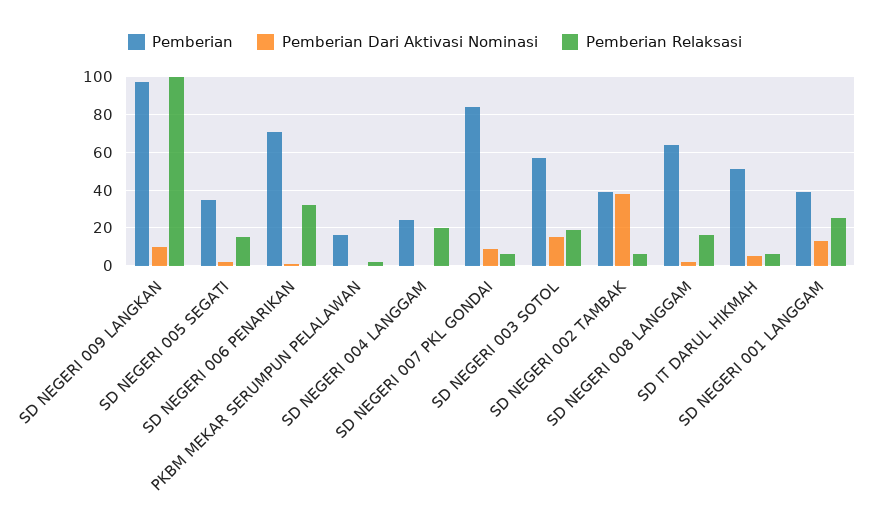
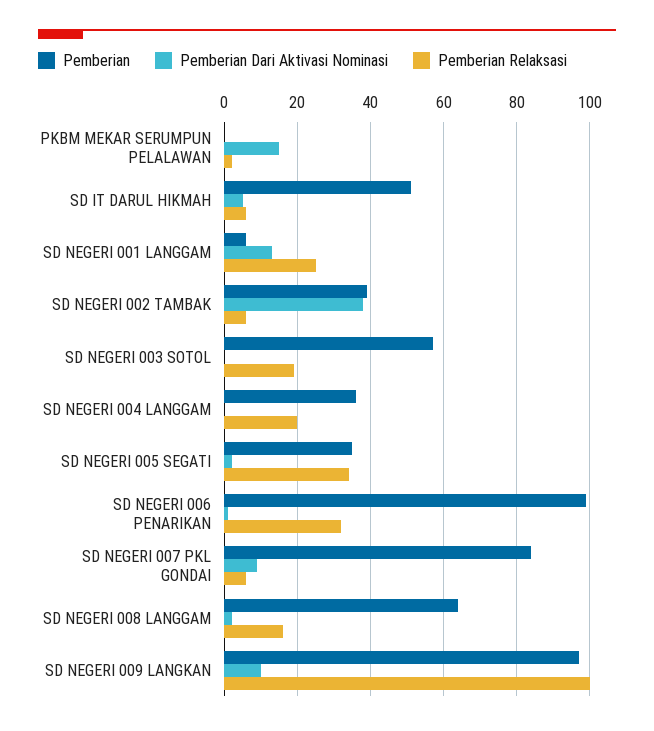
Pemberian Relaksasi, SD NEGERI 005 SEGATI: 15 -> 35
Pemberian, SD NEGERI 006 PENARIKAN: 70 -> 100
Pemberian, PKBM MEKAR SERUMPUN PELALAWAN: 15 -> 0
Pemberian Dari Aktivasi Nominasi, PKBM MEKAR SERUMPUN PELALAWAN: 0 -> 15
Pemberian, SD NEGERI 004 LANGGAM: 25 -> 35
Pemberian Dari Aktivasi Nominasi, SD NEGERI 003 SOTOL: 15 -> 0
Pemberian, SD NEGERI 001 LANGGAM: 40 -> 5

